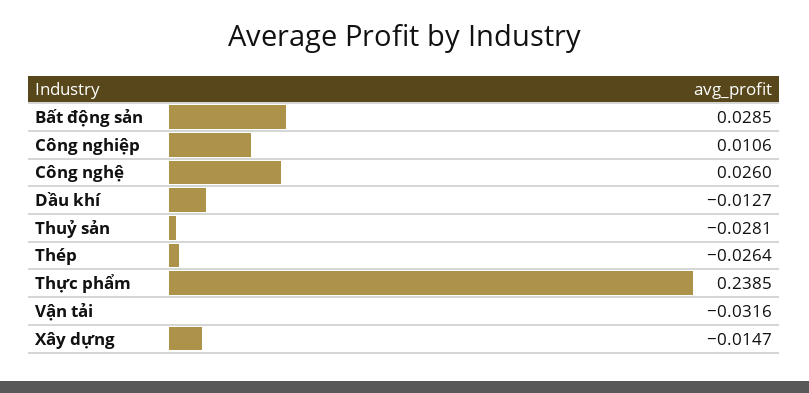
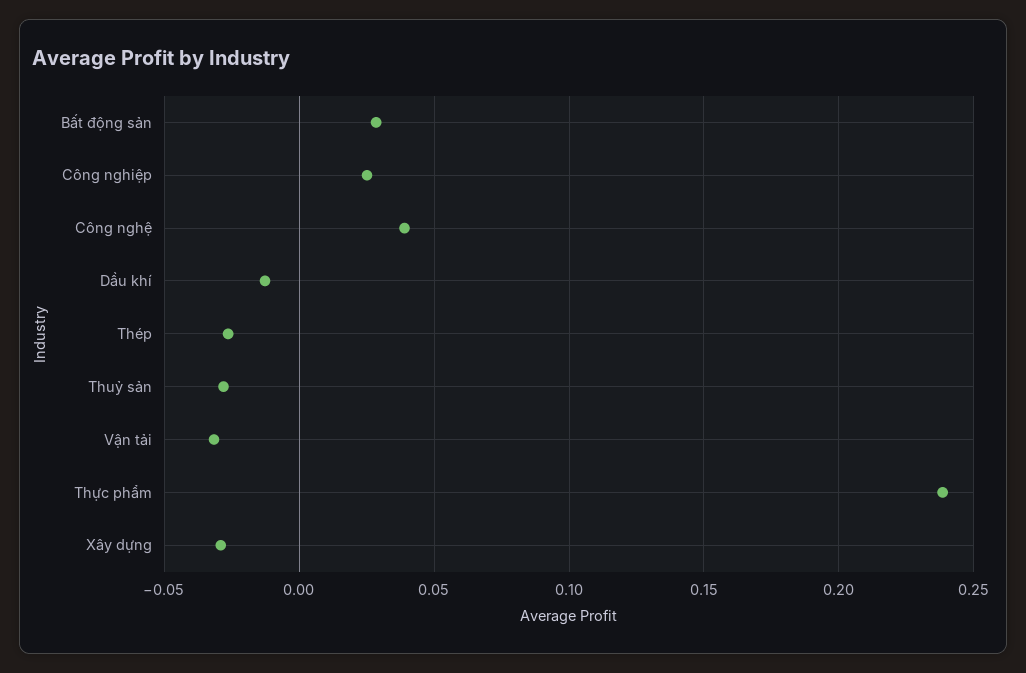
Công nghiệp: 0.0106 -> 0.025
Công nghệ: 0.026 -> 0.04
Xây dựng: -0.0147 -> -0.03

